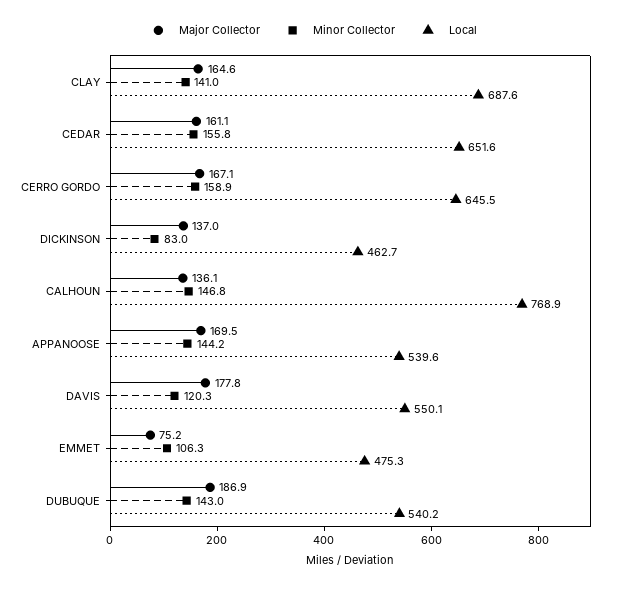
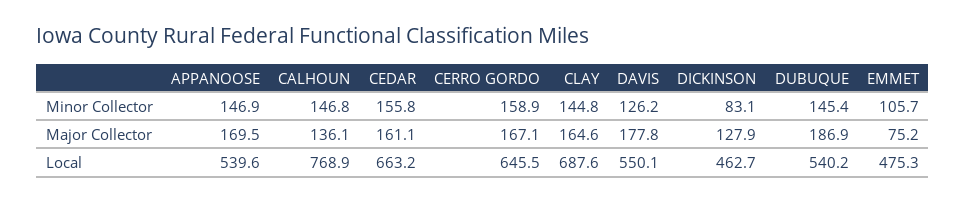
Minor Collector, CLAY: 141 -> 144.8
Local, CEDAR: 651.6 -> 663.2
Major Collector, DICKINSON: 137 -> 127.9
Minor Collector, DICKINSON: 83 -> 83.1
Minor Collector, APPANOOSE: 144.2 -> 146.9
Minor Collector, DAVIS: 120.3 -> 126.2
Minor Collector, EMMET: 106.3 -> 105.7
Minor Collector, DUBUQUE: 143 -> 145.4

